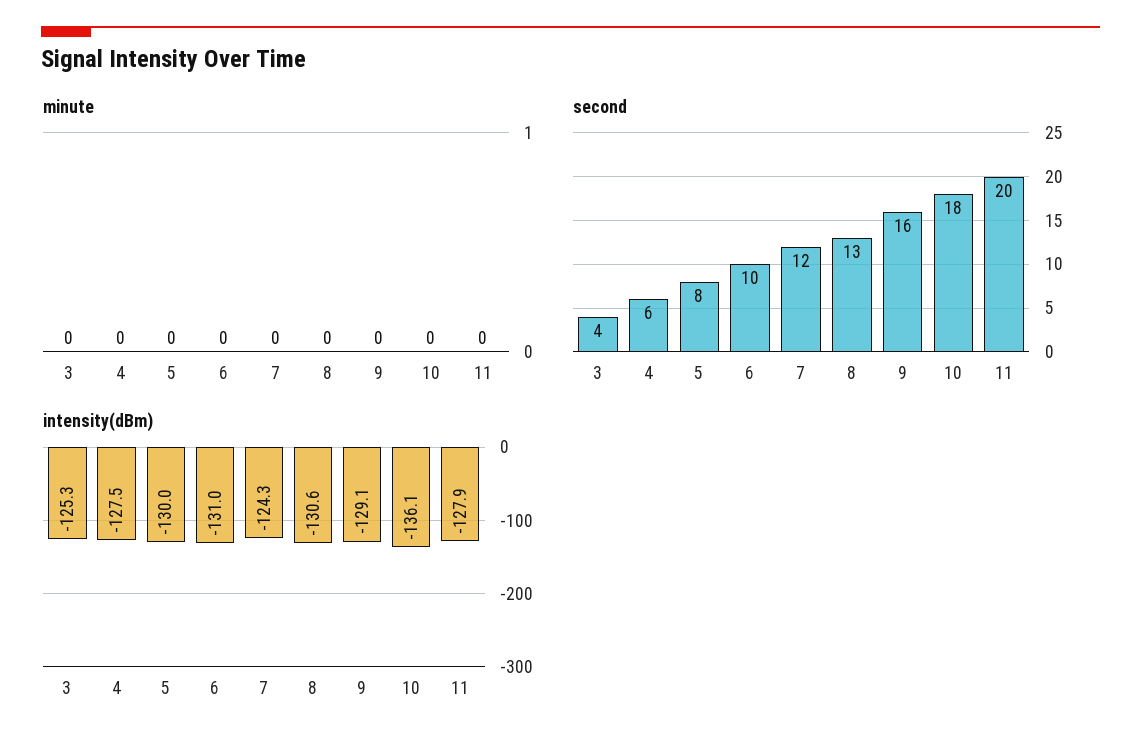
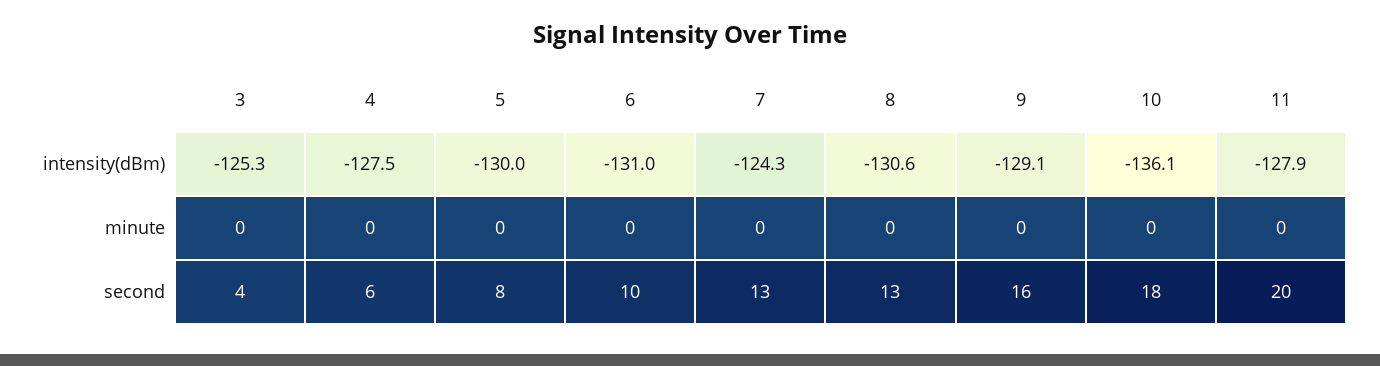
second, 7: 12 -> 13

